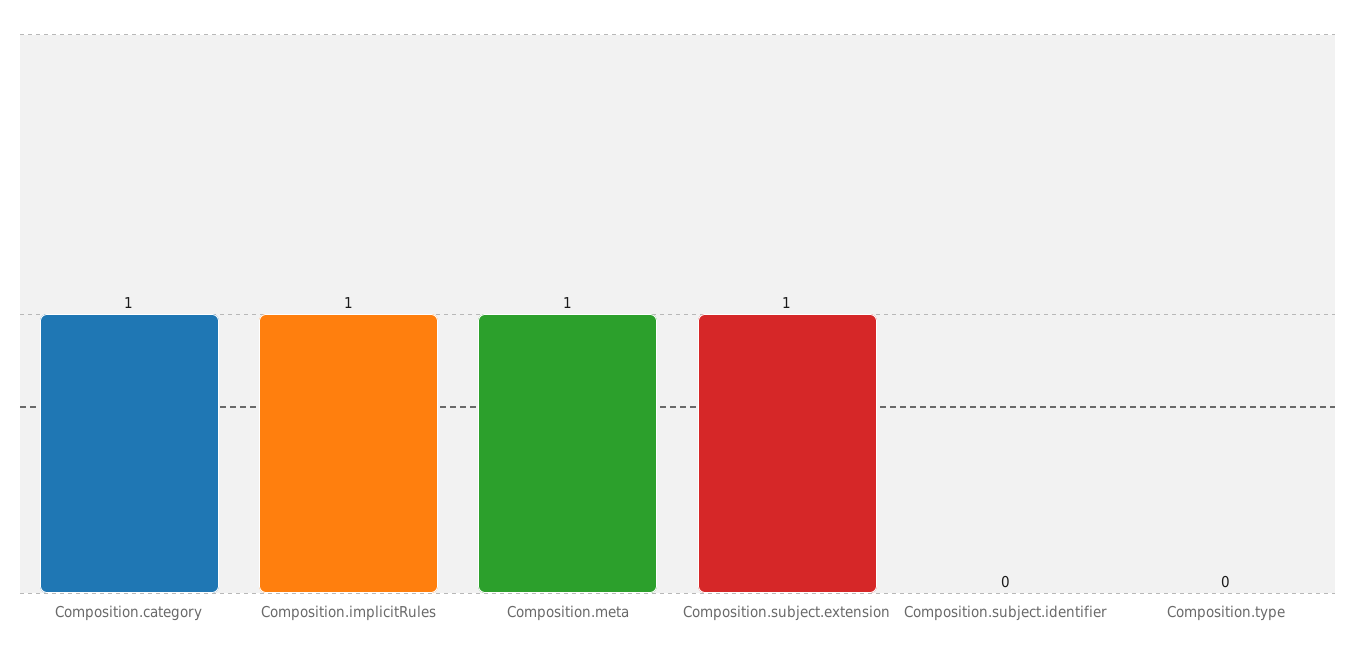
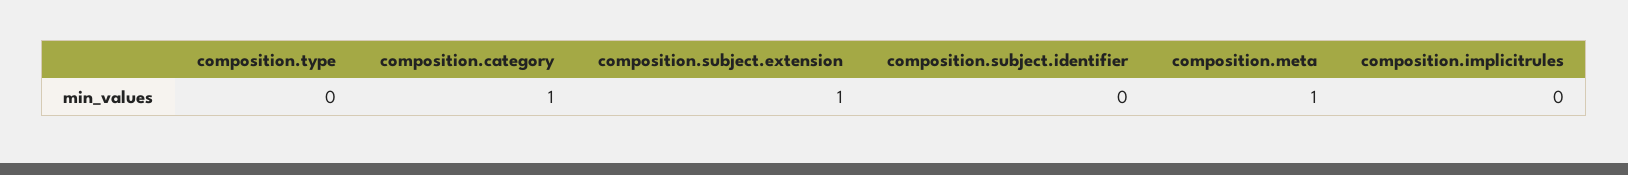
Composition.implicitRules: 1 -> 0

